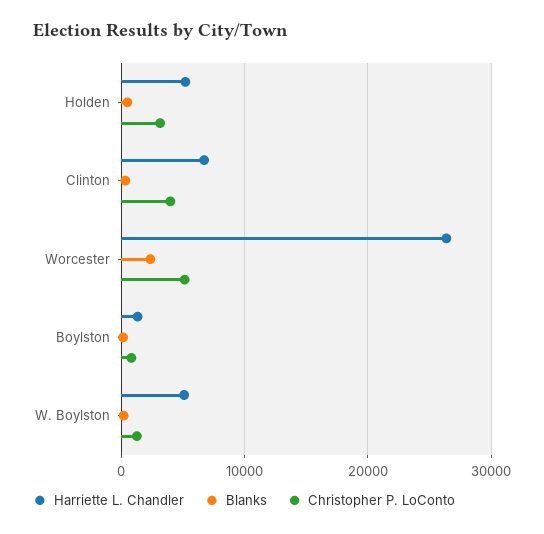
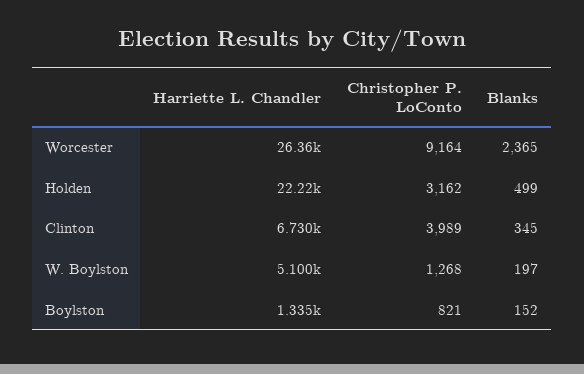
Harriette L. Chandler, Holden: 5000 -> 22220
Christopher P. LoConto, Worcester: 5000 -> 9164

